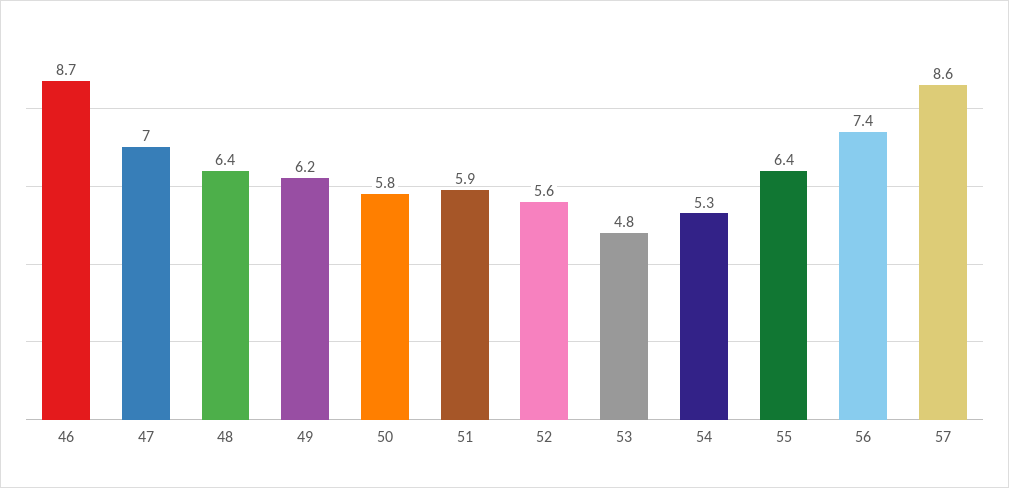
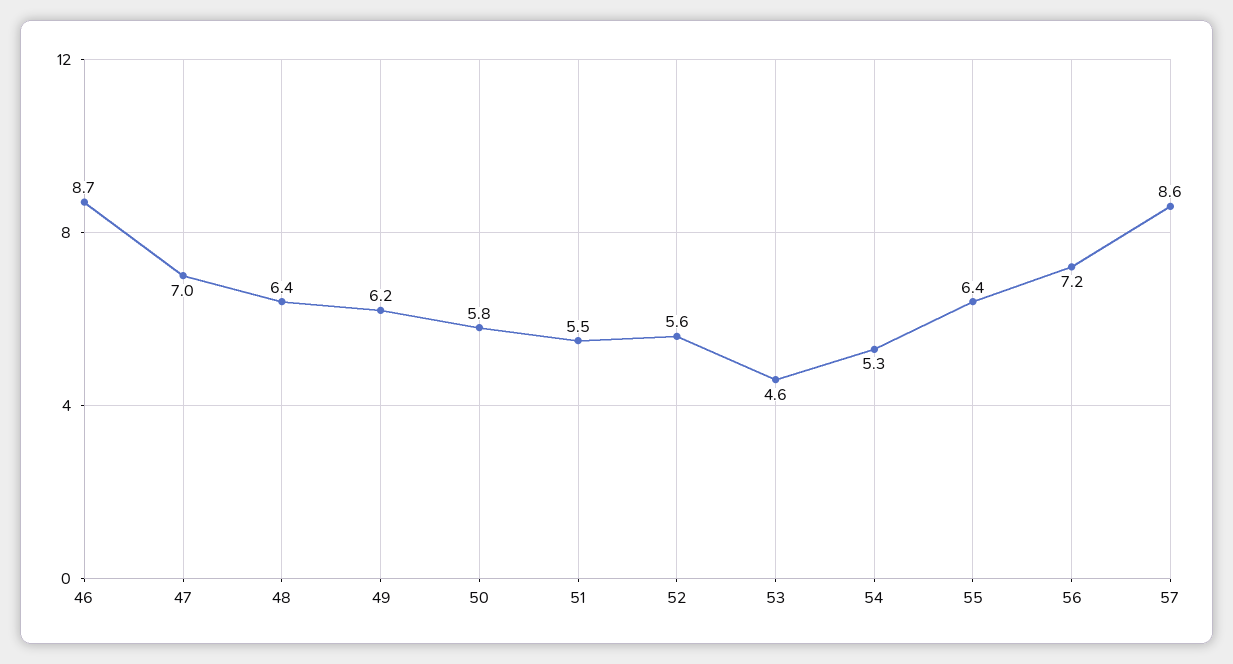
51: 5.9 -> 5.5
53: 4.8 -> 4.6
56: 7.4 -> 7.2

